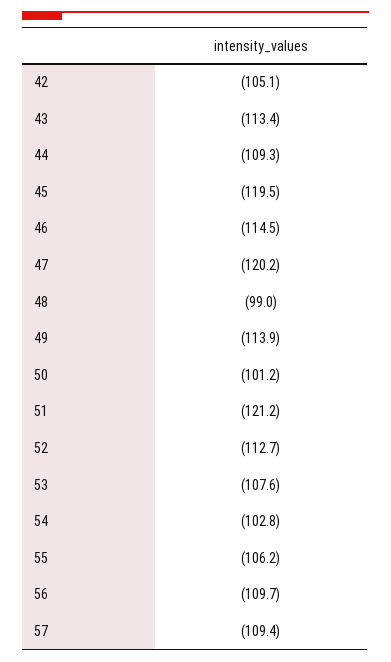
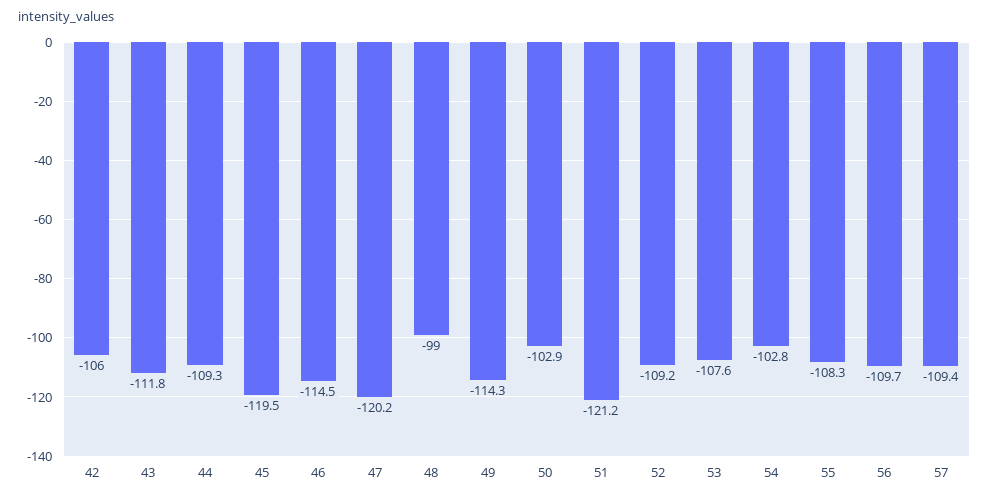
42: -105.1 -> -106
43: -113.4 -> -111.8
49: -113.9 -> -114.3
50: -101.2 -> -102.9
52: -112.7 -> -109.2
55: -106.2 -> -108.3

